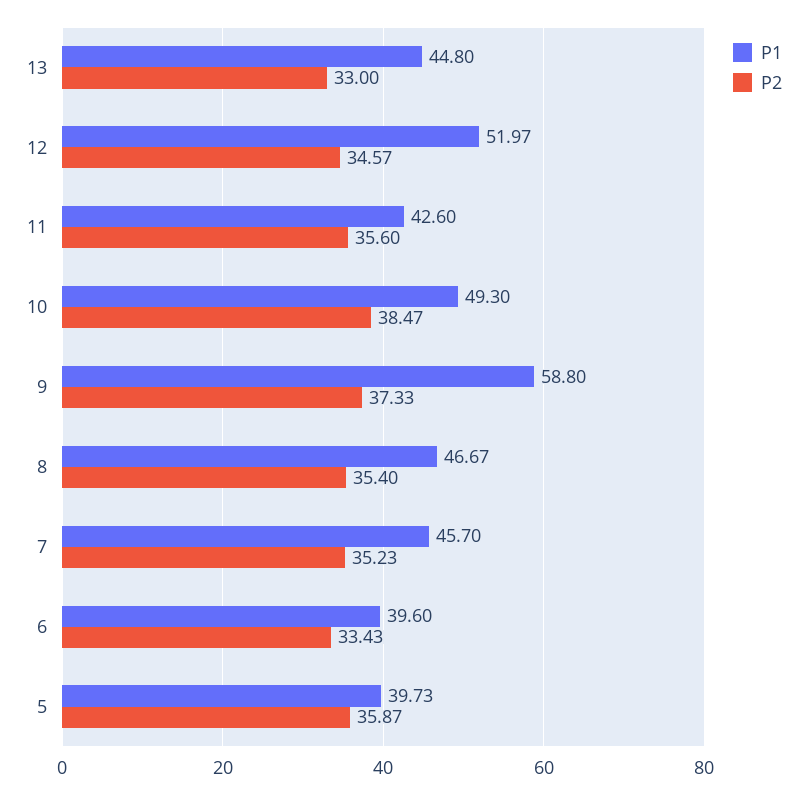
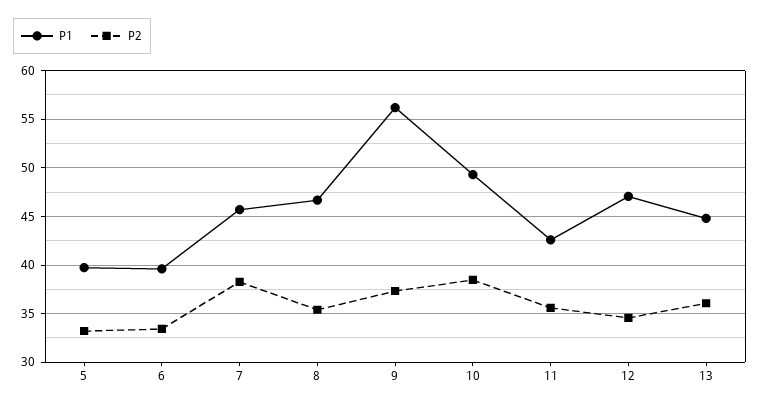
P2, 13: 33 -> 36
P1, 12: 51.97 -> 47
P1, 9: 58.8 -> 56
P2, 7: 35.23 -> 38
P2, 5: 35.87 -> 33

